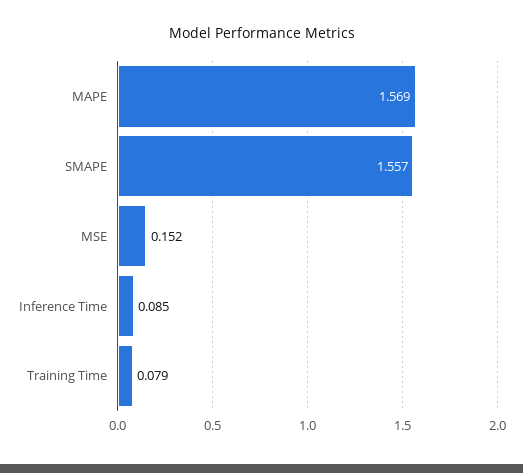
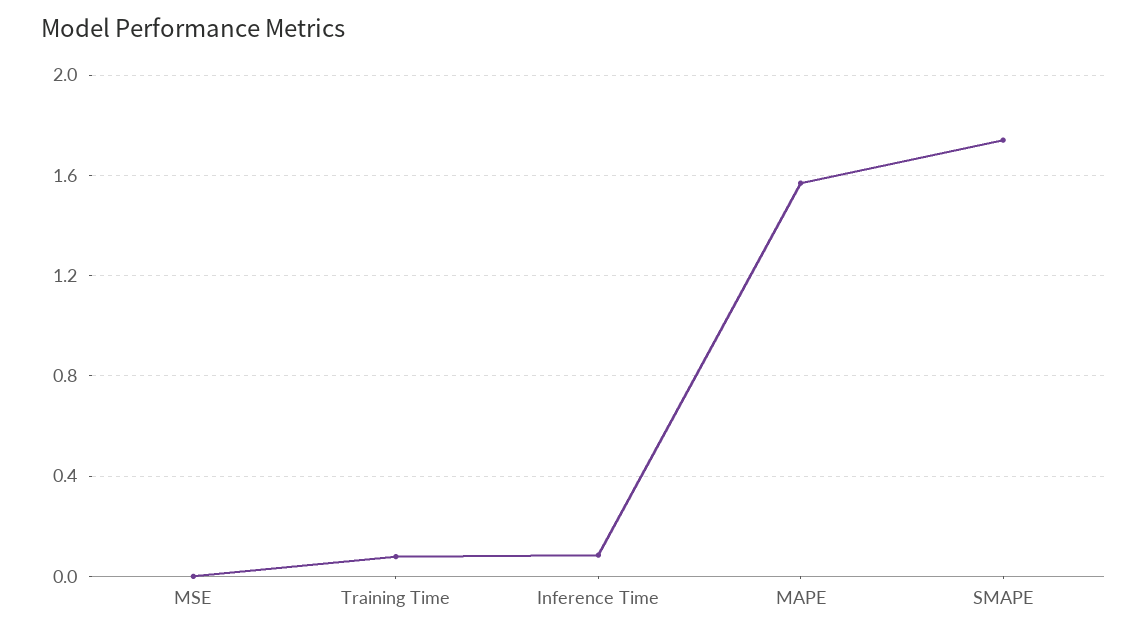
SMAPE: 1.557 -> 1.75
MSE: 0.152 -> 0

